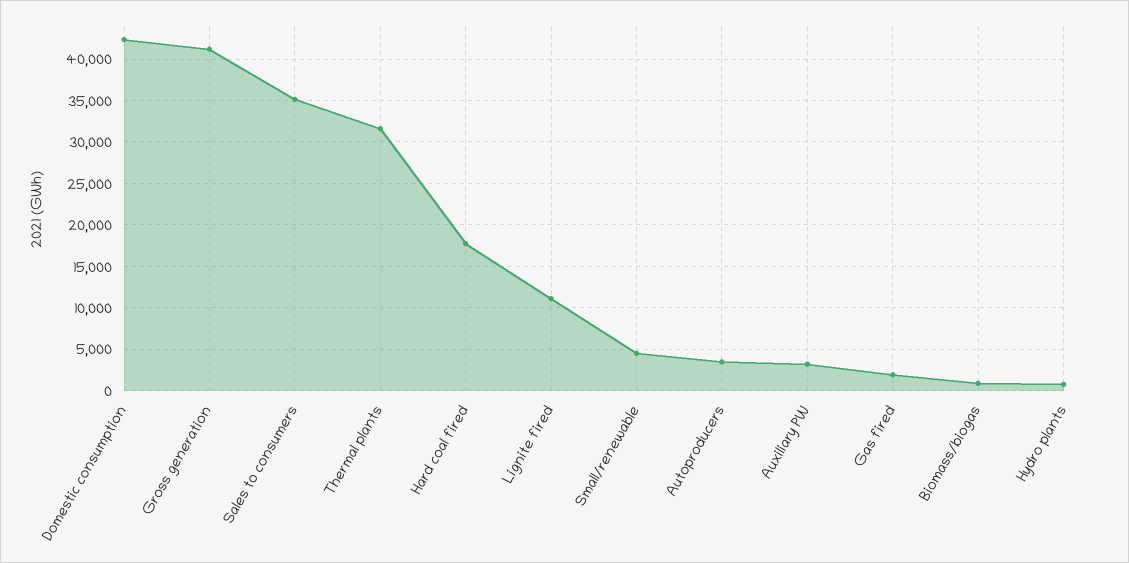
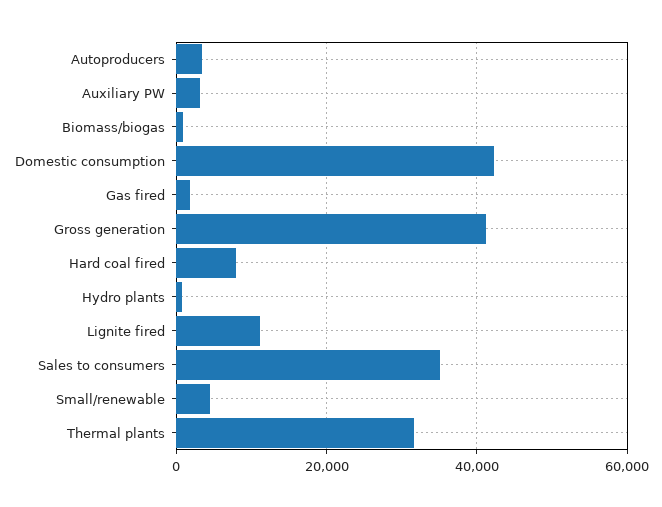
Hard coal fired: 18000 -> 8000

